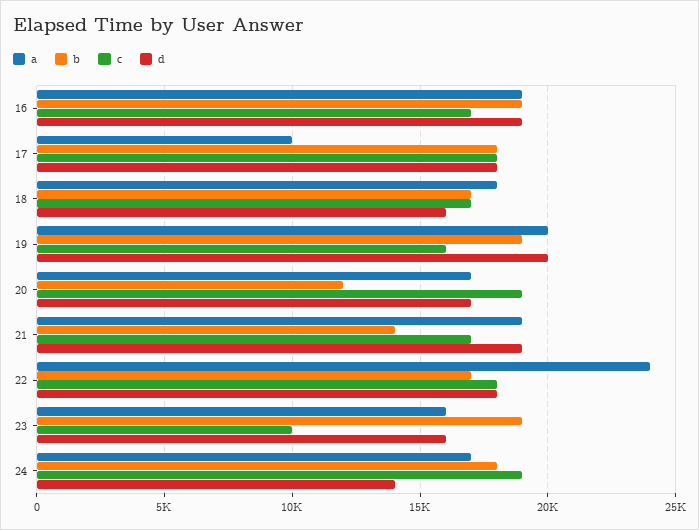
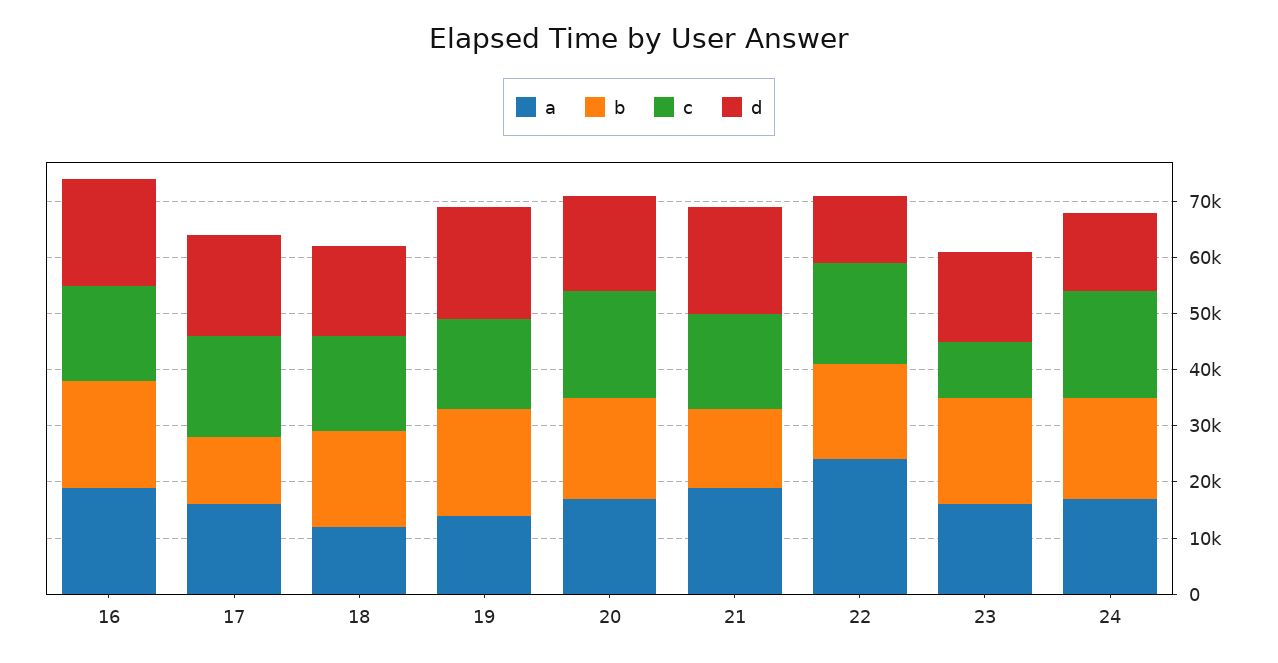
a, 17: 10000 -> 16000
b, 17: 18000 -> 12000
a, 18: 18000 -> 12000
a, 19: 20000 -> 14000
b, 20: 12000 -> 18000
d, 22: 18000 -> 12000

